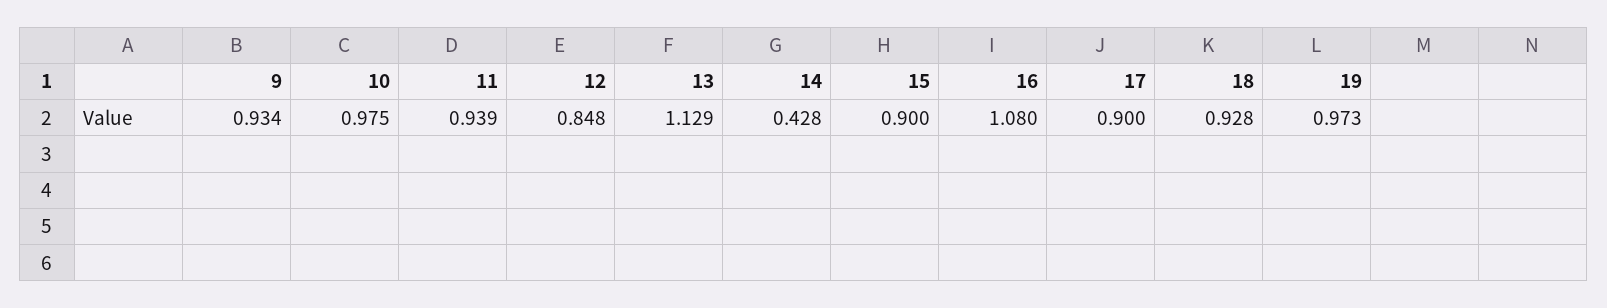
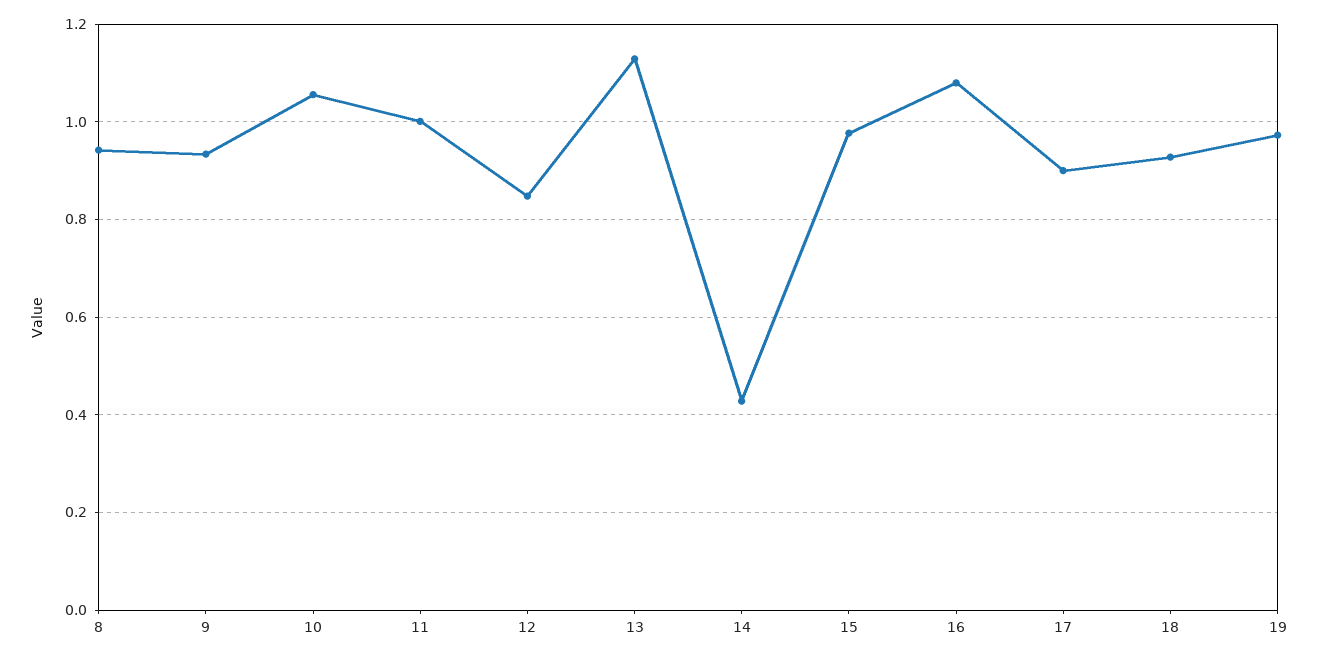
10: 0.975 -> 1.06
11: 0.939 -> 1
15: 0.9 -> 0.98
8: none -> 0.94

